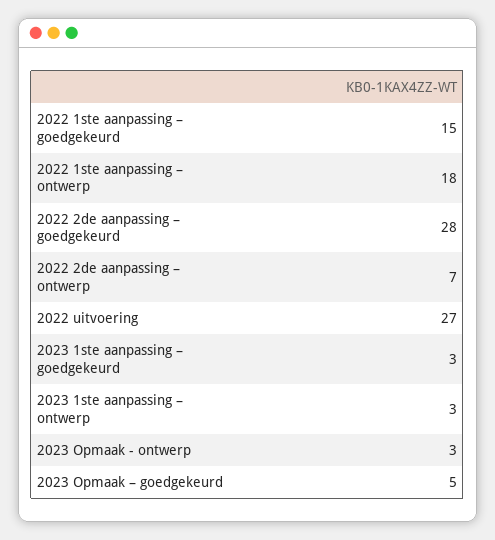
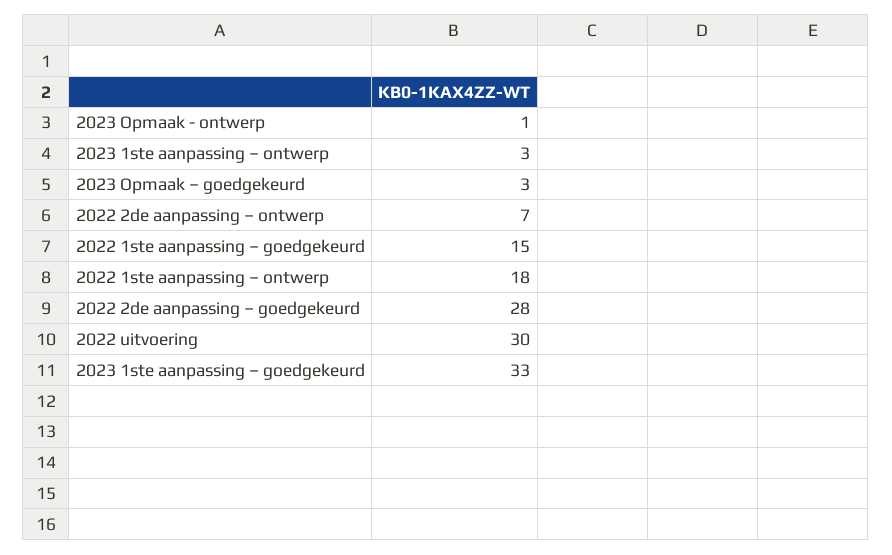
2022 uitvoering: 27 -> 30
2023 1ste aanpassing – goedgekeurd: 3 -> 33
2023 Opmaak - ontwerp: 3 -> 1
2023 Opmaak – goedgekeurd: 5 -> 3

